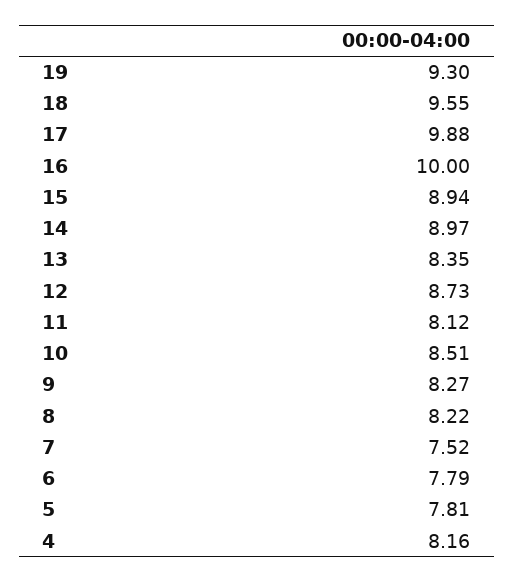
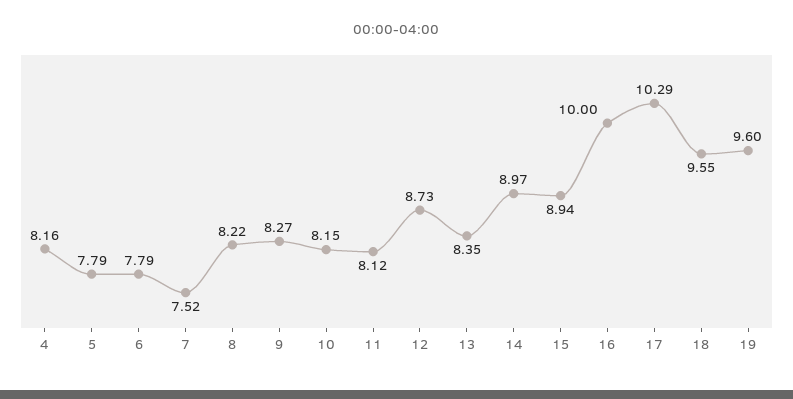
19: 9.3 -> 9.6
17: 9.88 -> 10.29
10: 8.51 -> 8.15
5: 7.81 -> 7.79

